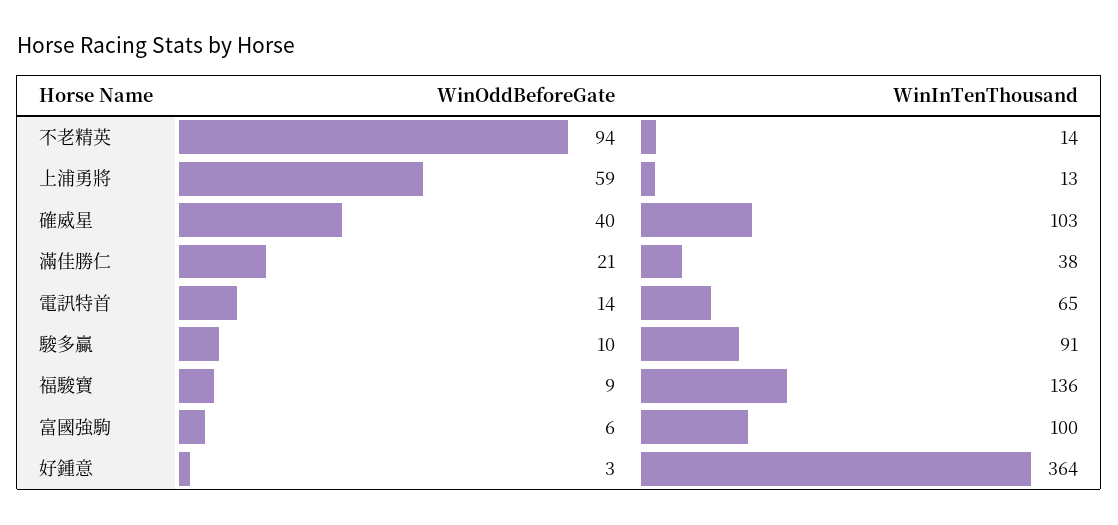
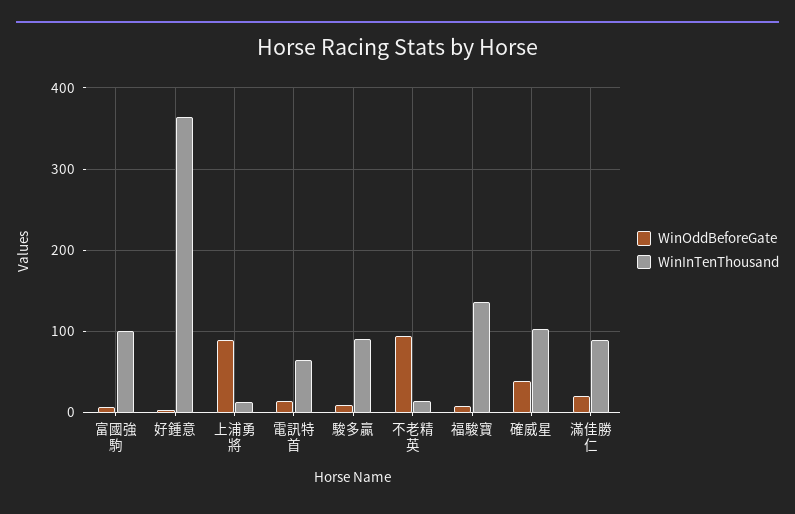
WinOddBeforeGate, 上浦勇將: 59 -> 90
WinInTenThousand, 滿佳勝仁: 38 -> 90

